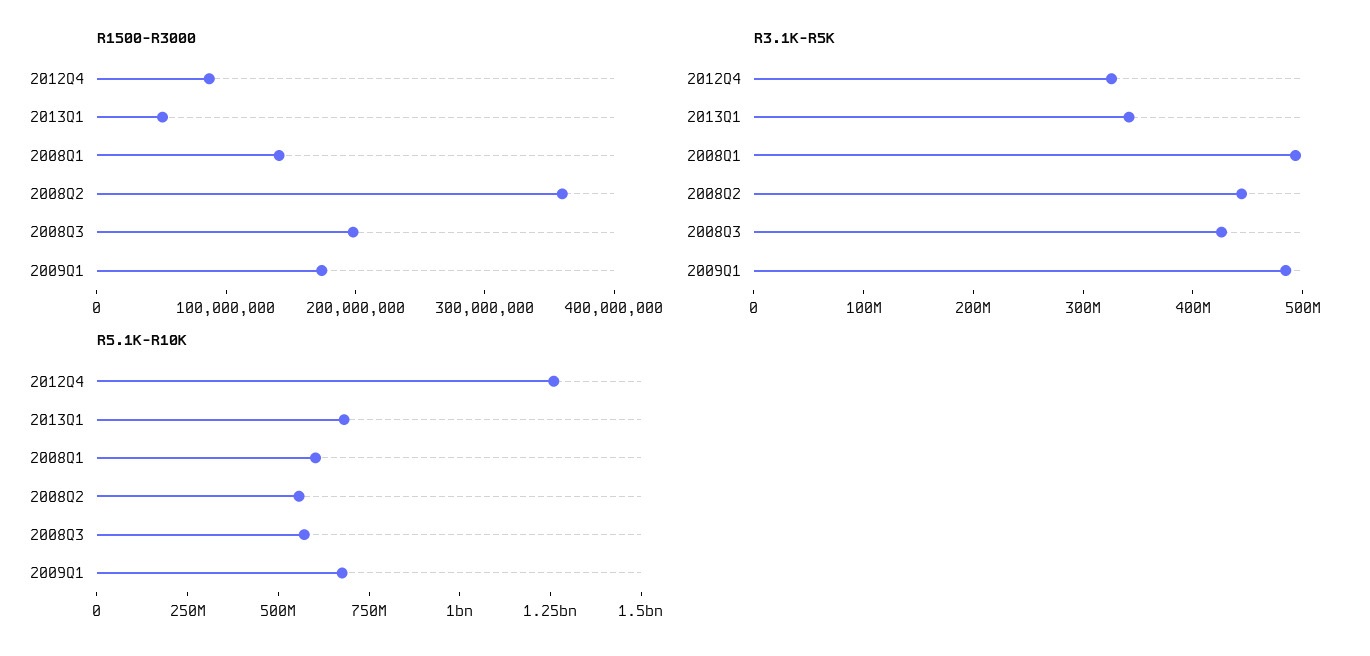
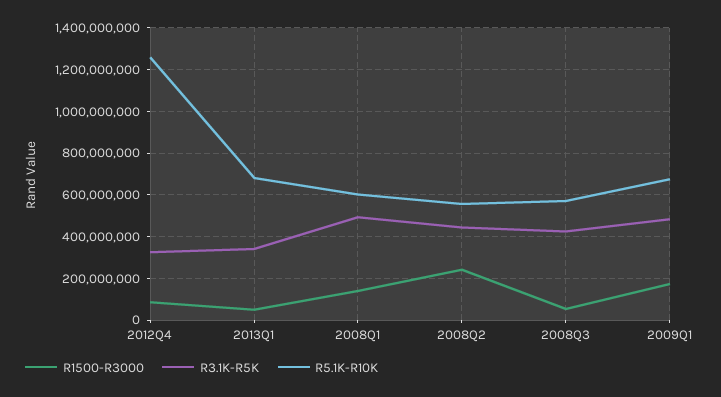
R1500-R3000, 2008Q2: 360000000 -> 250000000
R1500-R3000, 2008Q3: 200000000 -> 50000000

